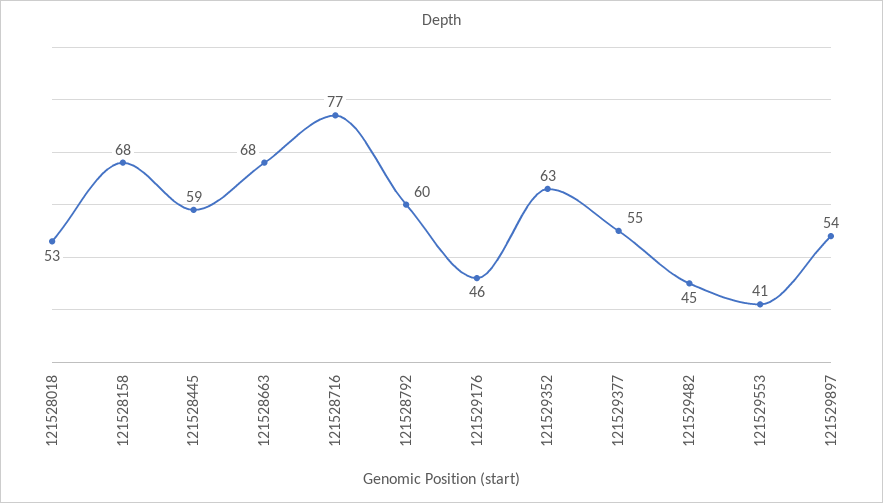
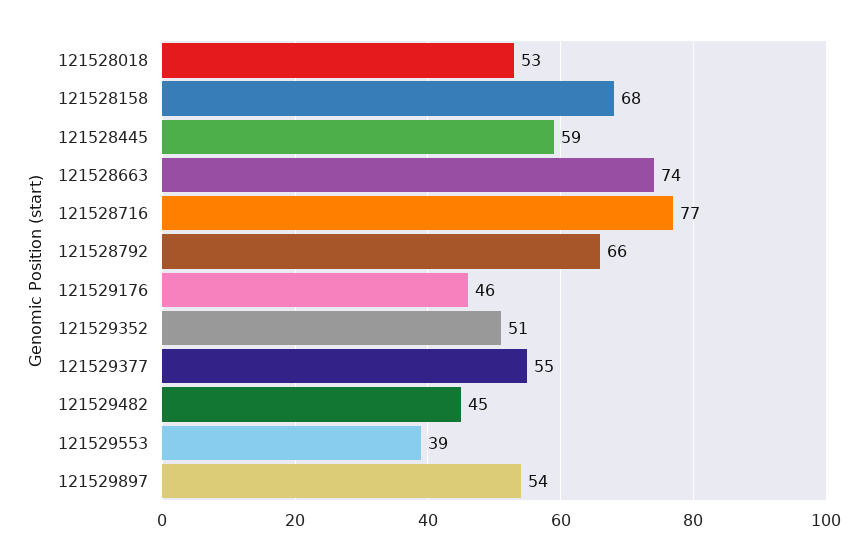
121528663: 68 -> 74
121528792: 60 -> 66
121529352: 63 -> 51
121529553: 41 -> 39

